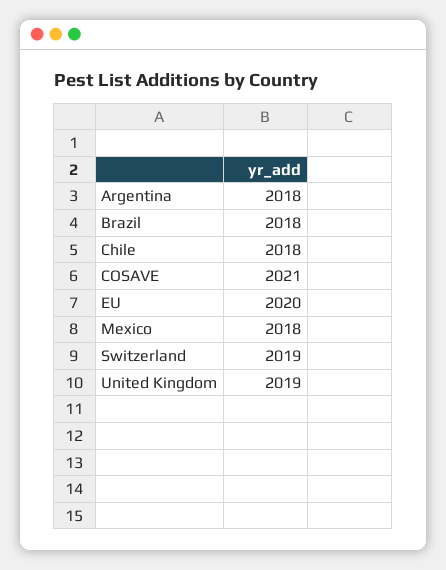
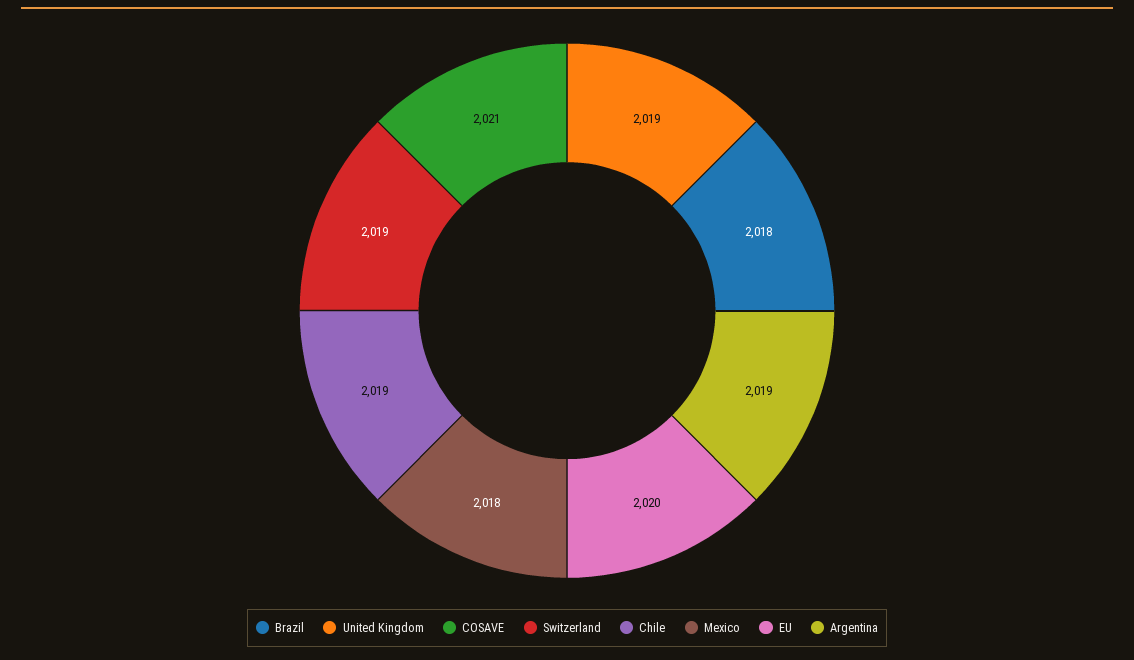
Argentina: 2018 -> 2019
Chile: 2018 -> 2019

